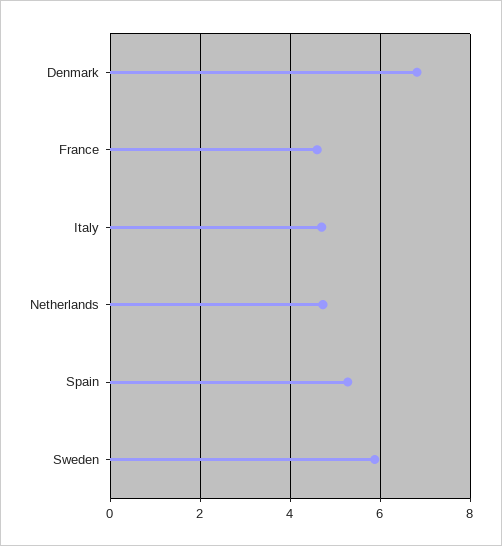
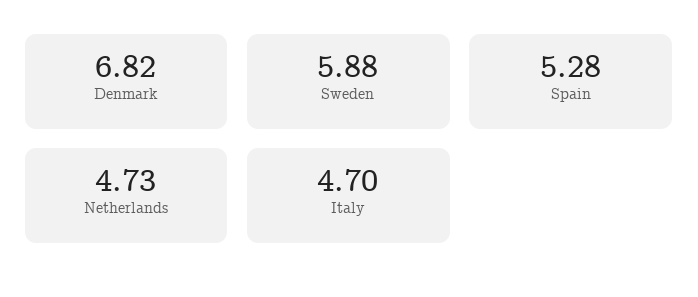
France: 4.6 -> none

